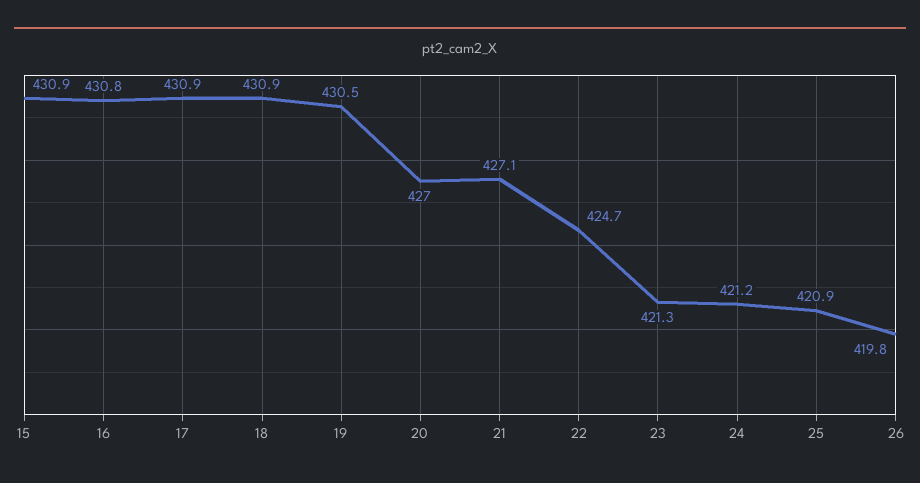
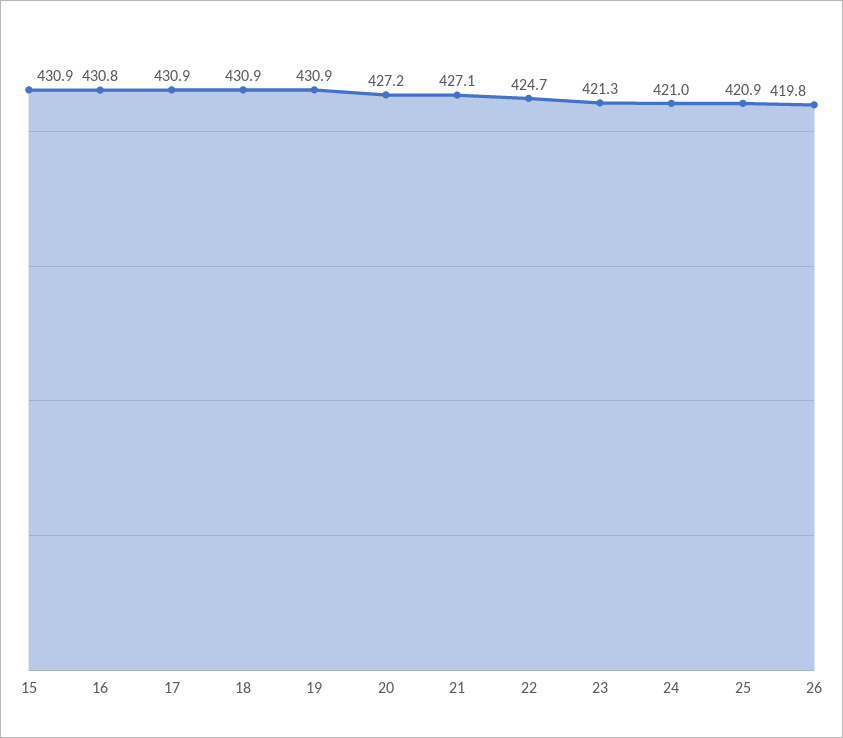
19: 430.5 -> 430.9
20: 427 -> 427.2
24: 421.2 -> 421

